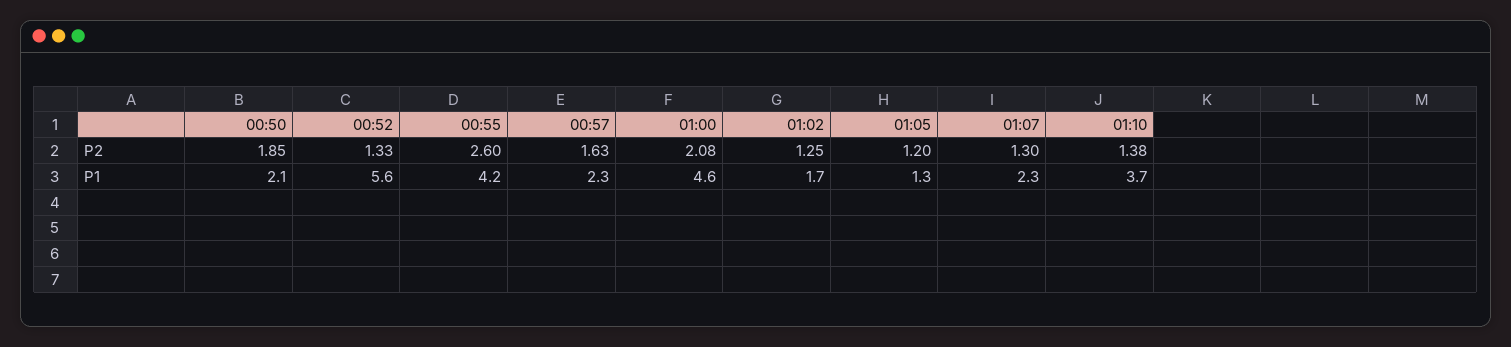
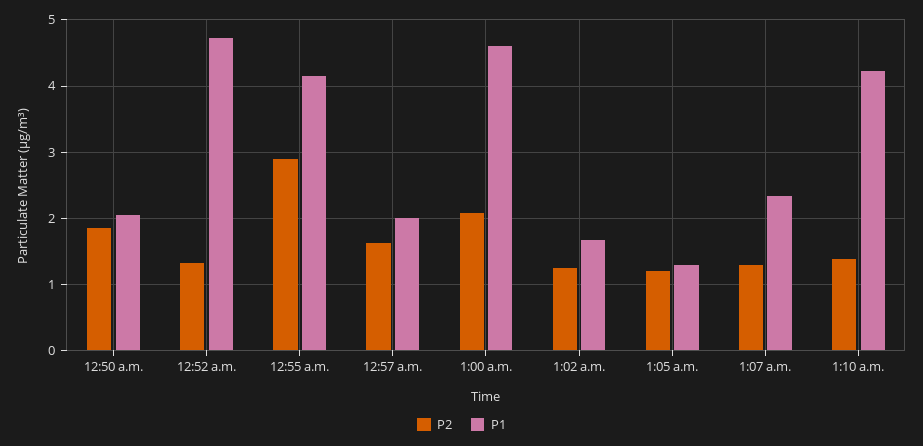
P2, 00:55: 2.6 -> 2.9
P1, 00:52: 5.6 -> 4.7
P1, 00:57: 2.3 -> 2
P1, 01:10: 3.7 -> 4.2

